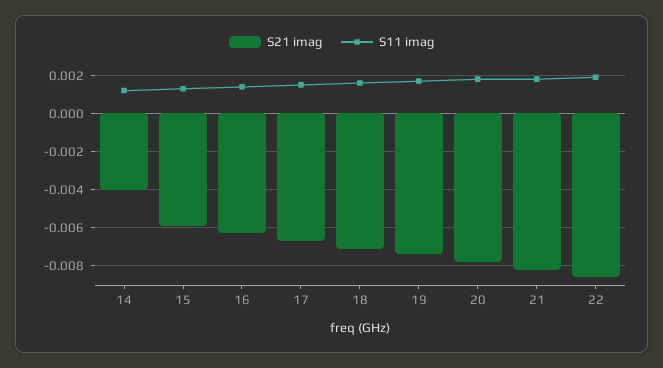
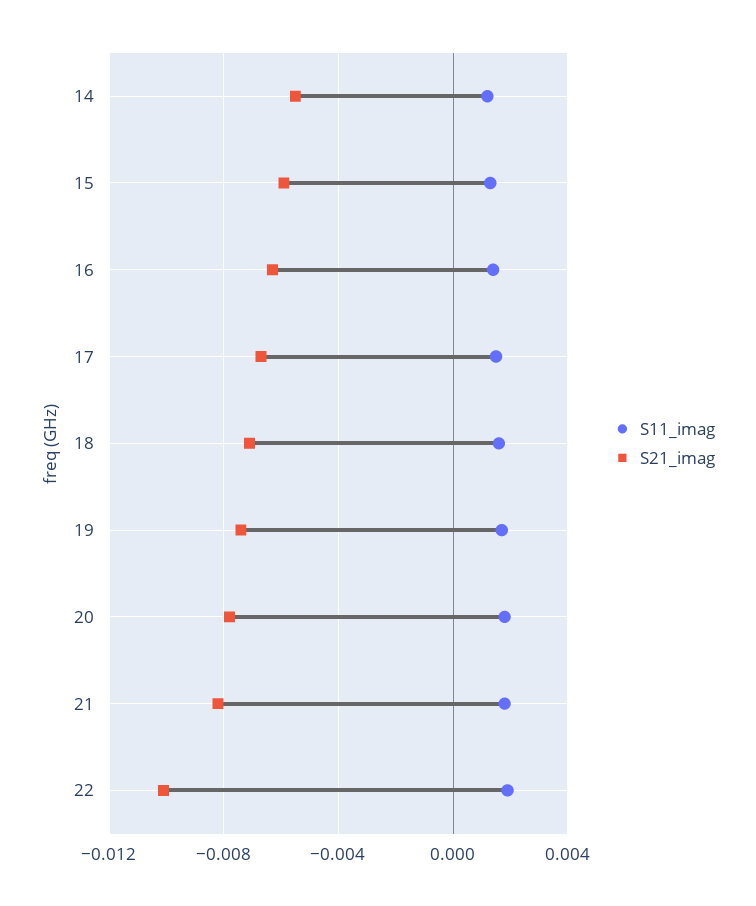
S21 imag, 14: -0.004 -> -0.0055
S21 imag, 22: -0.0085 -> -0.01

